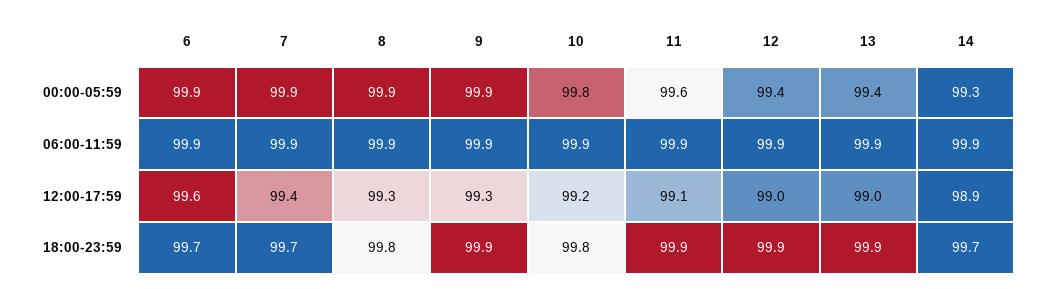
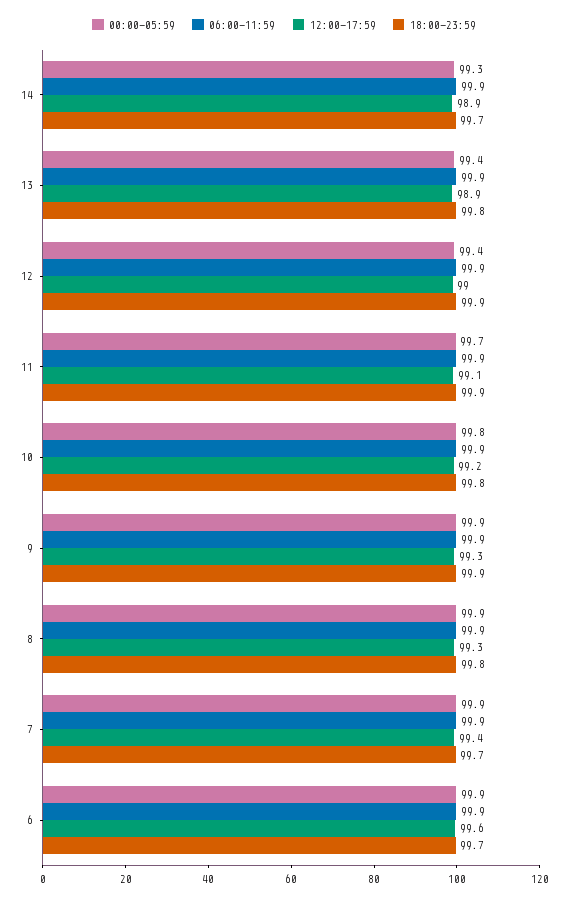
00:00-05:59, 11: 99.6 -> 99.7
12:00-17:59, 13: 99 -> 98.9
18:00-23:59, 13: 99.9 -> 99.8

